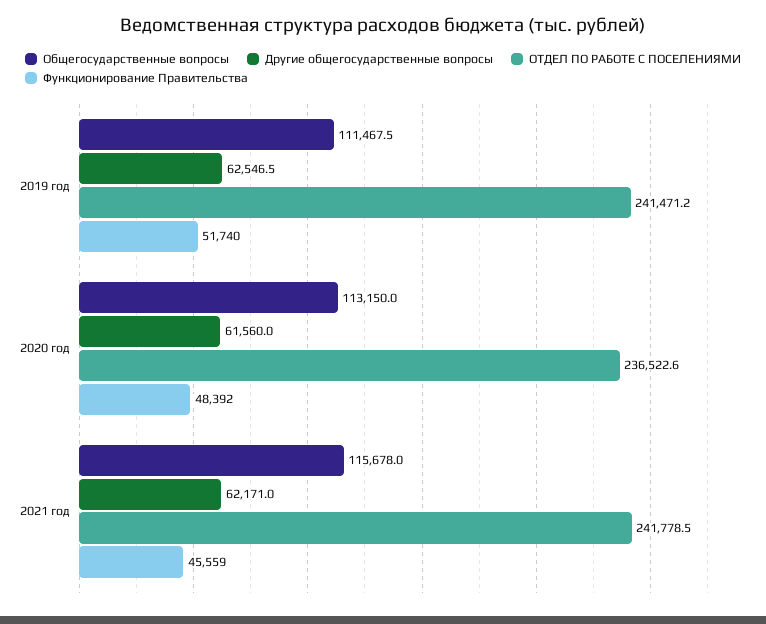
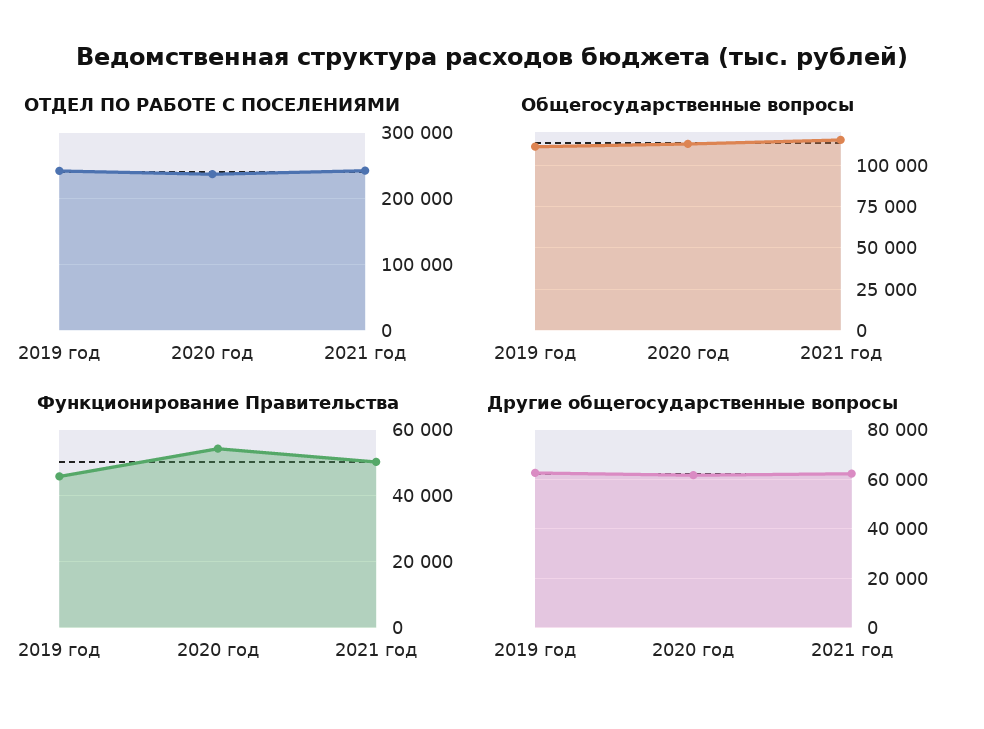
Функционирование Правительства, 2019 год: 51740 -> 46000
Функционирование Правительства, 2020 год: 48392 -> 54000
Функционирование Правительства, 2021 год: 45559 -> 50000

